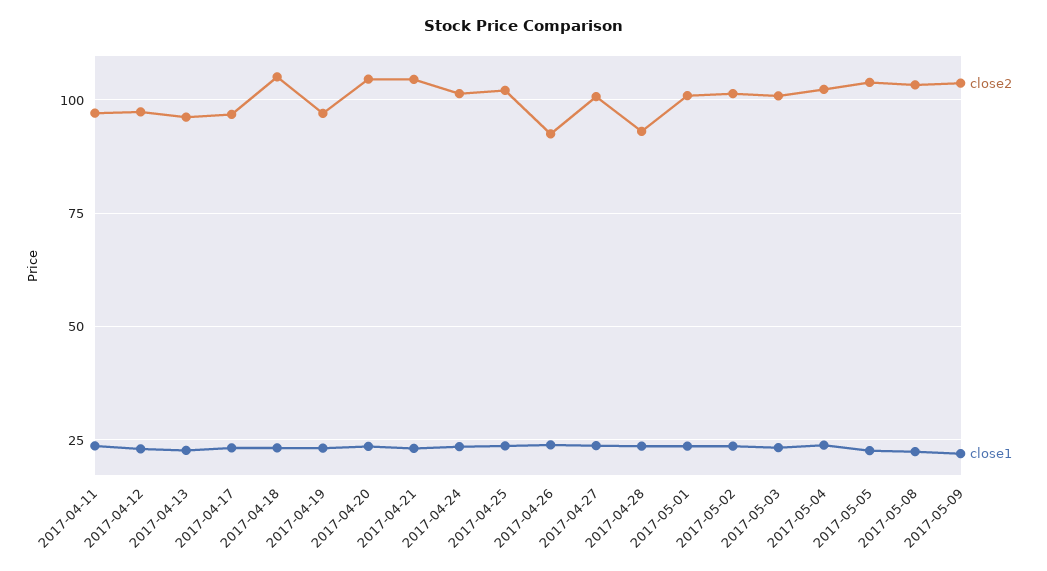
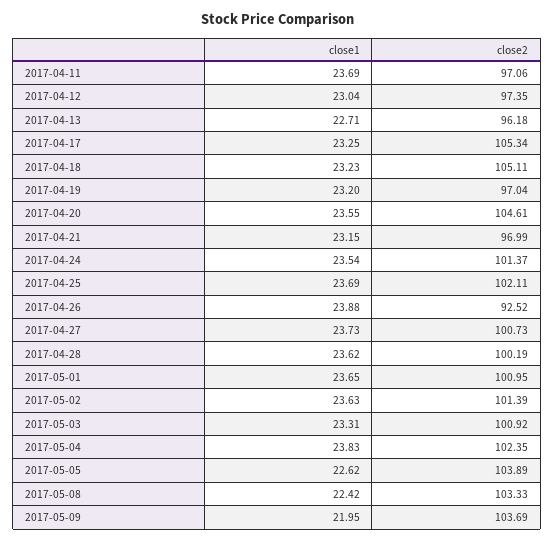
close2, 2017-04-17: 97.5 -> 105.34
close2, 2017-04-21: 105 -> 96.99
close2, 2017-04-28: 92.5 -> 100.19

